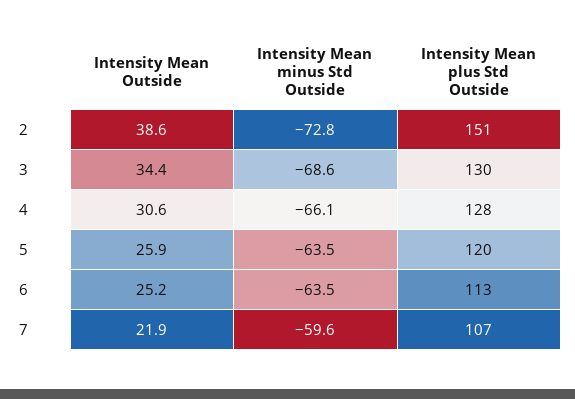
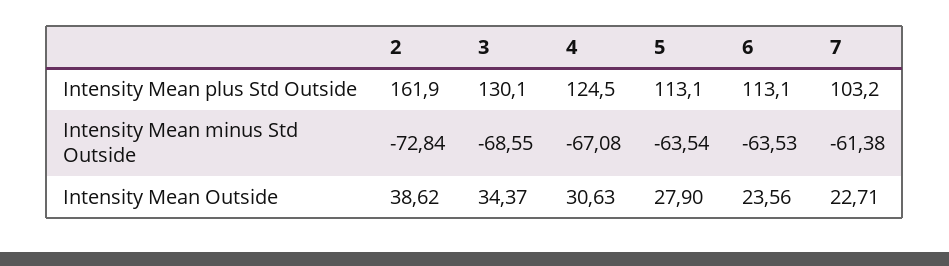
Intensity Mean plus Std Outside, 2: 151 -> 161.9
Intensity Mean minus Std Outside, 4: -66.1 -> -67.08
Intensity Mean plus Std Outside, 4: 128 -> 124.5
Intensity Mean Outside, 5: 25.9 -> 27.9
Intensity Mean plus Std Outside, 5: 120 -> 113.1
Intensity Mean Outside, 6: 25.2 -> 23.56
Intensity Mean Outside, 7: 21.9 -> 22.71
Intensity Mean minus Std Outside, 7: -59.6 -> -61.38
Intensity Mean plus Std Outside, 7: 107 -> 103.2

